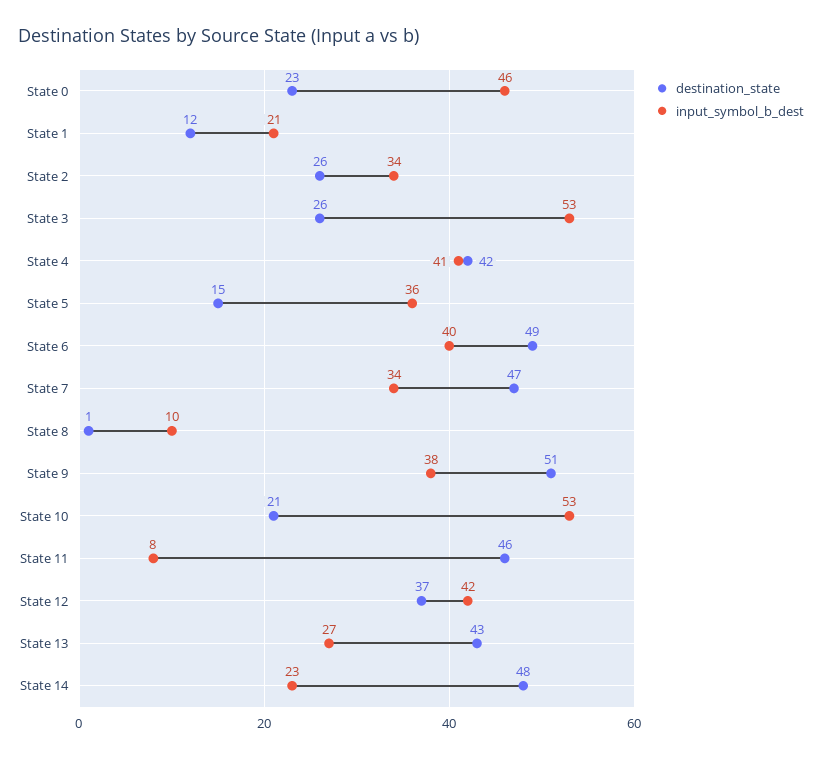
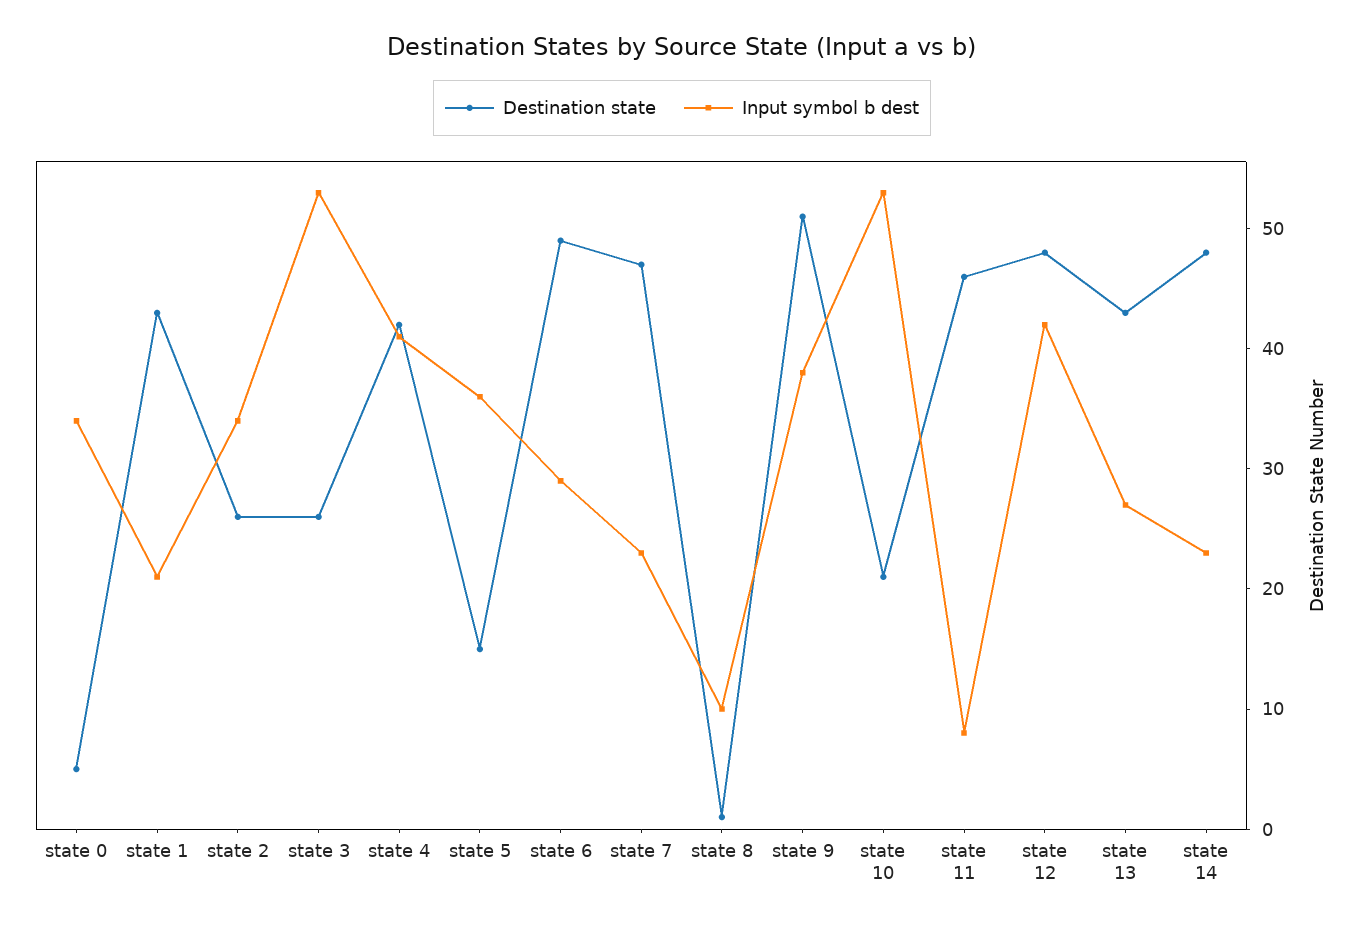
destination_state, State 0: 23 -> 5
input_symbol_b_dest, State 0: 46 -> 34
destination_state, State 1: 12 -> 43
input_symbol_b_dest, State 6: 40 -> 29
input_symbol_b_dest, State 7: 34 -> 23
destination_state, State 12: 37 -> 48

